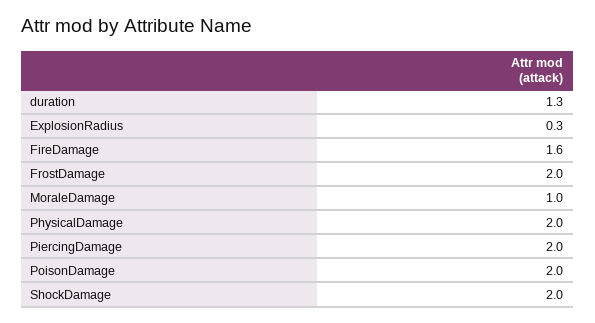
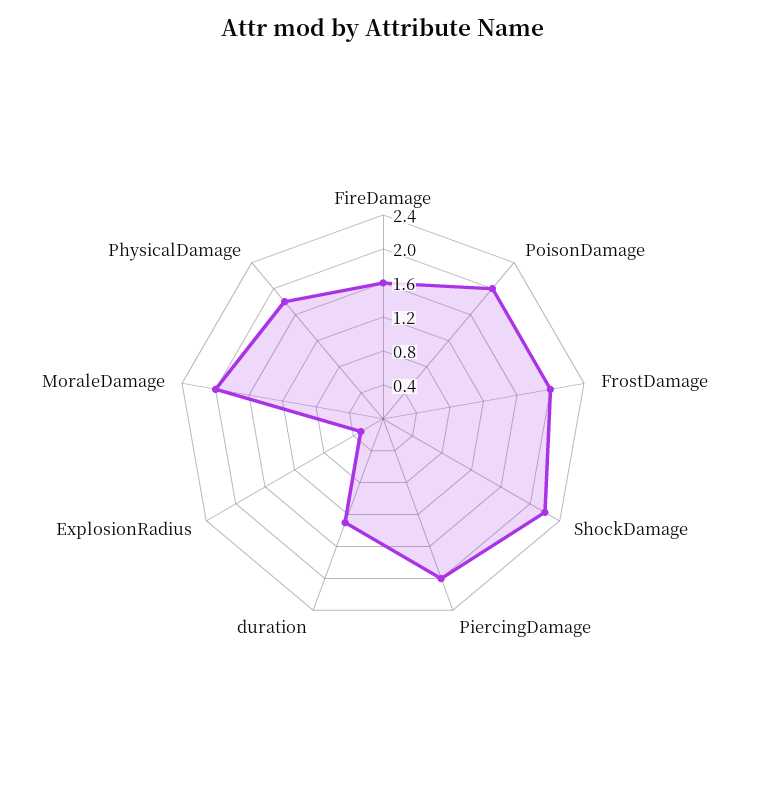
MoraleDamage: 1 -> 2
PhysicalDamage: 2 -> 1.8
ShockDamage: 2 -> 2.2

